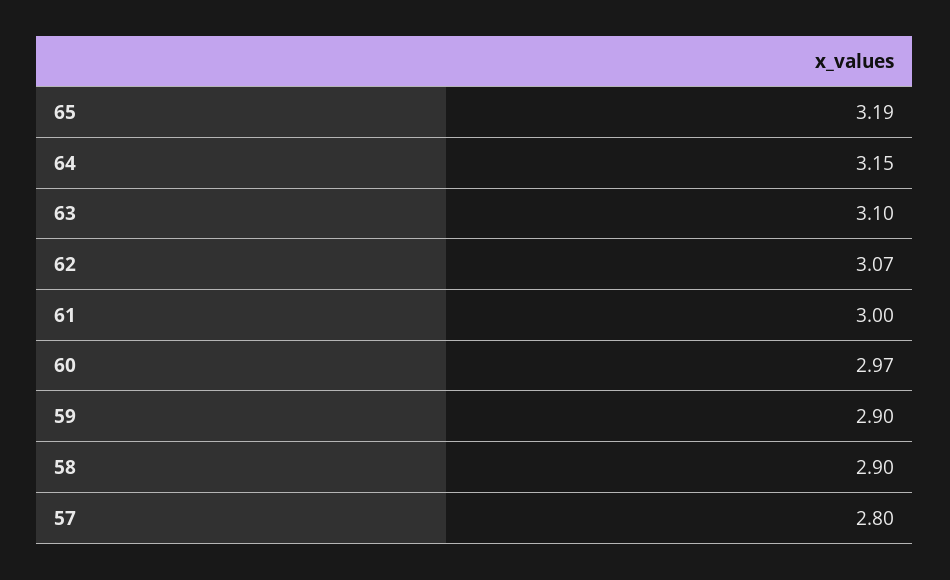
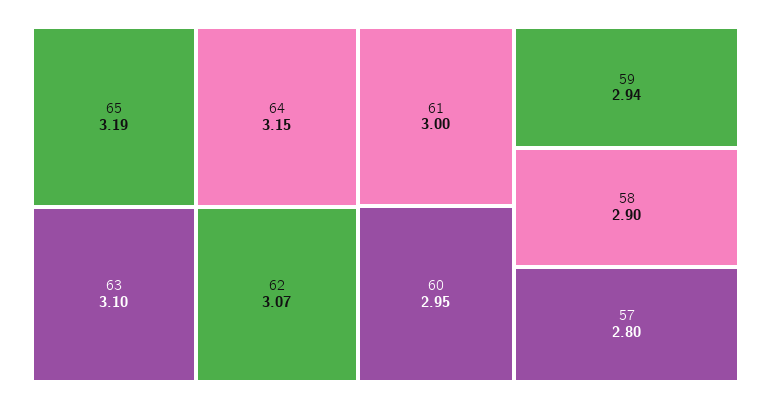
60: 2.97 -> 2.95
59: 2.9 -> 2.94

